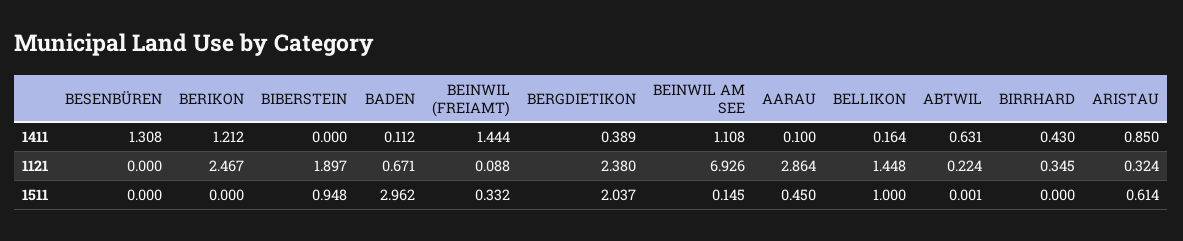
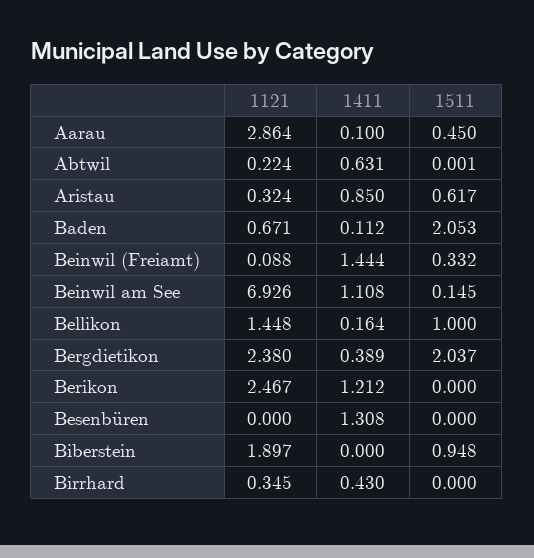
BADEN, 1511: 2.962 -> 2.053
ARISTAU, 1511: 0.614 -> 0.617

